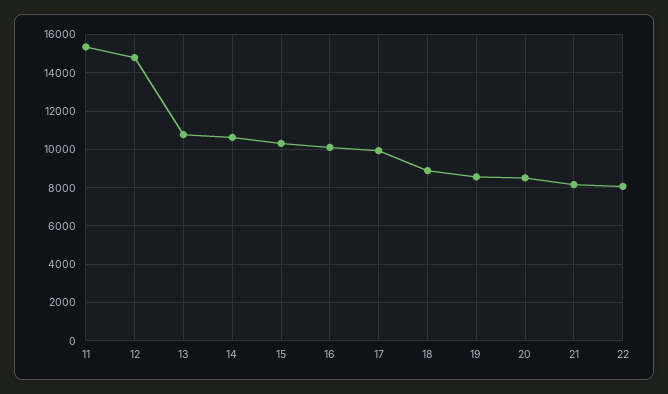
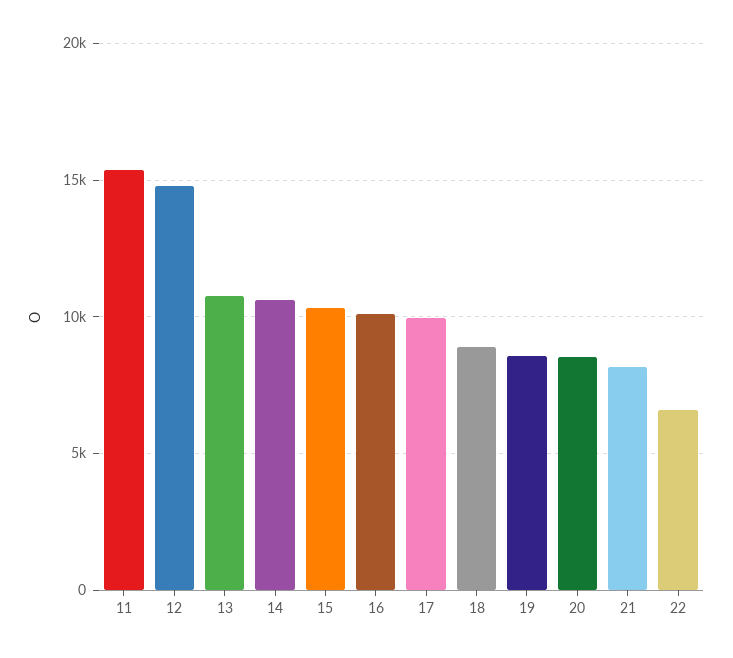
22: 8000 -> 6500

